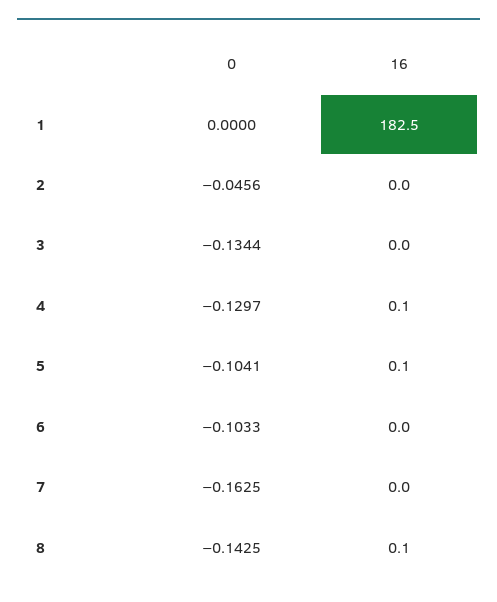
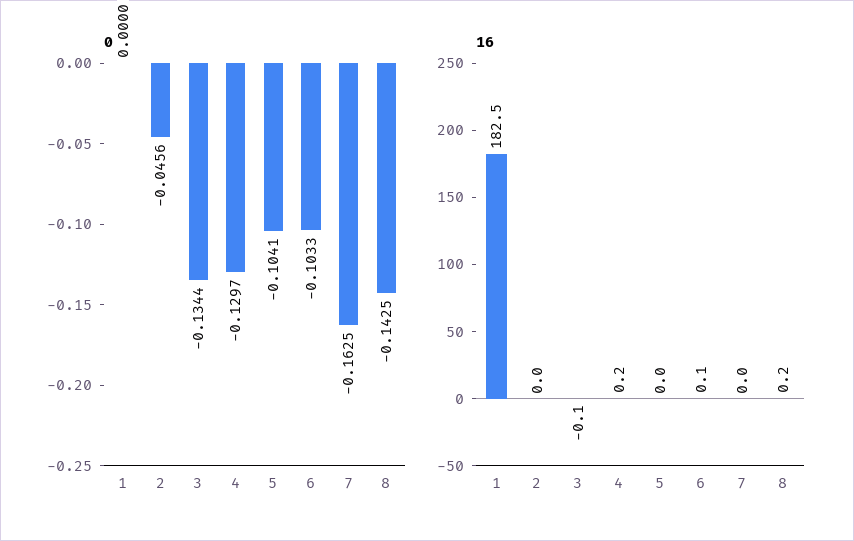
16, 3: 0 -> -0.1
16, 4: 0.1 -> 0.2
16, 5: 0.1 -> 0
16, 6: 0 -> 0.1
16, 8: 0.1 -> 0.2

